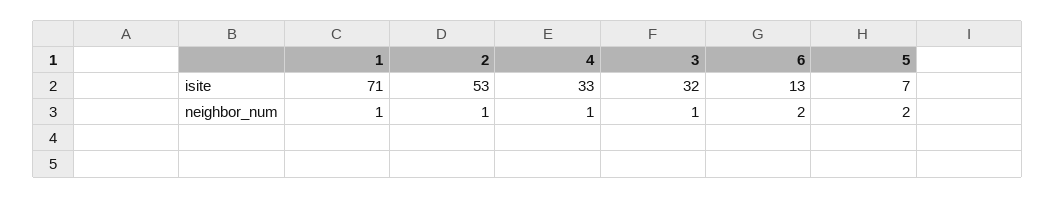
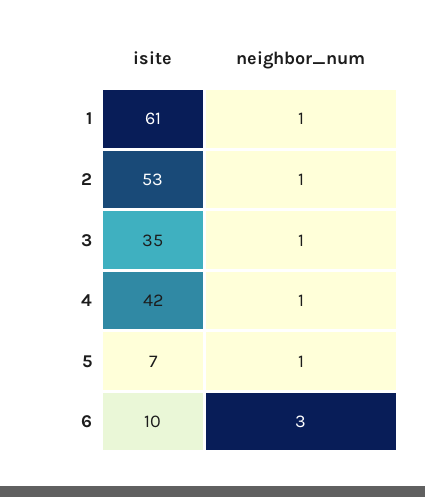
1, isite: 71 -> 61
4, isite: 33 -> 42
3, isite: 32 -> 35
6, isite: 13 -> 10
6, neighbor_num: 2 -> 3
5, neighbor_num: 2 -> 1

